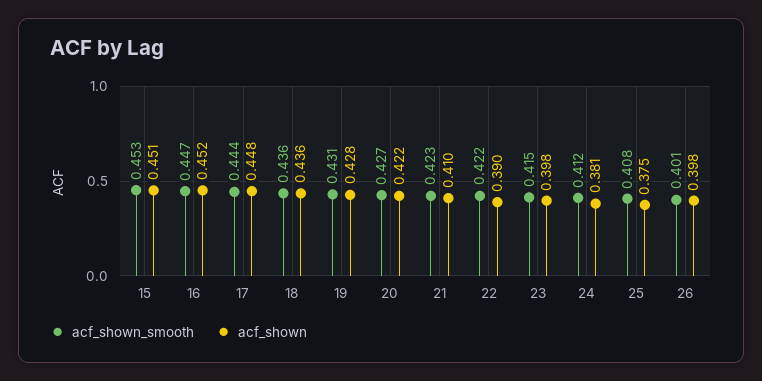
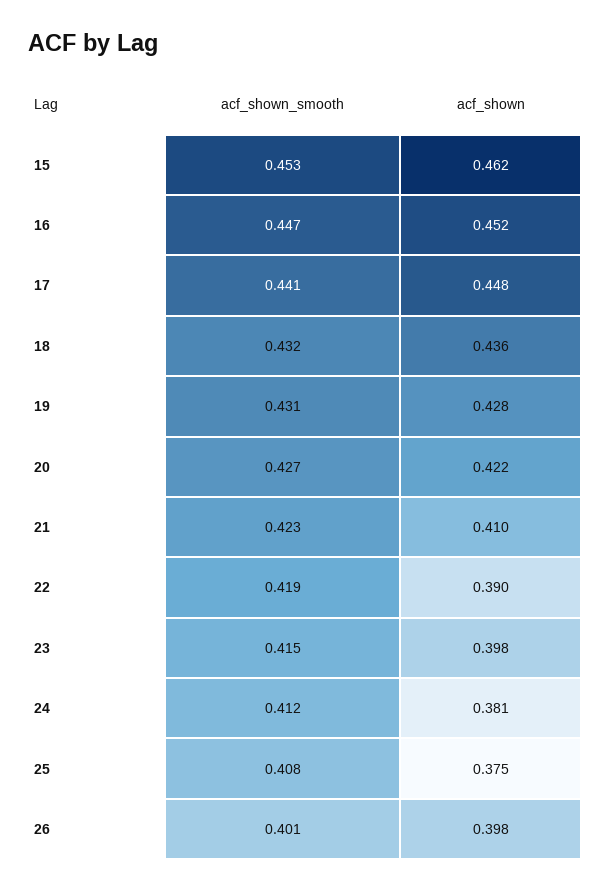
acf_shown, 15: 0.451 -> 0.462
acf_shown_smooth, 17: 0.444 -> 0.441
acf_shown_smooth, 18: 0.436 -> 0.432
acf_shown_smooth, 22: 0.422 -> 0.419

